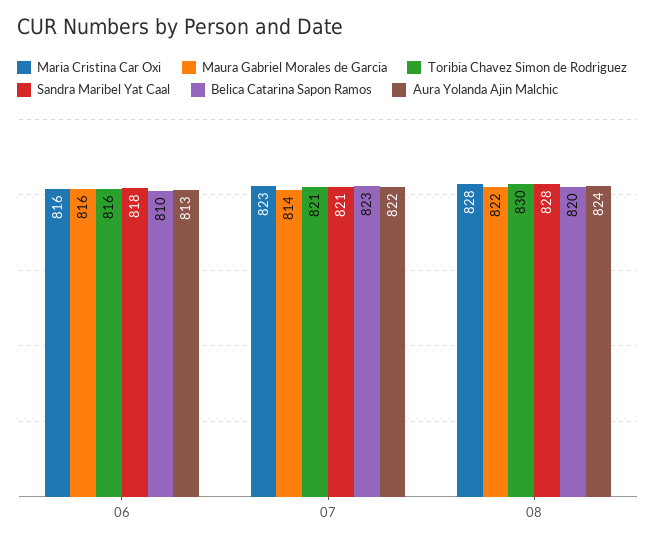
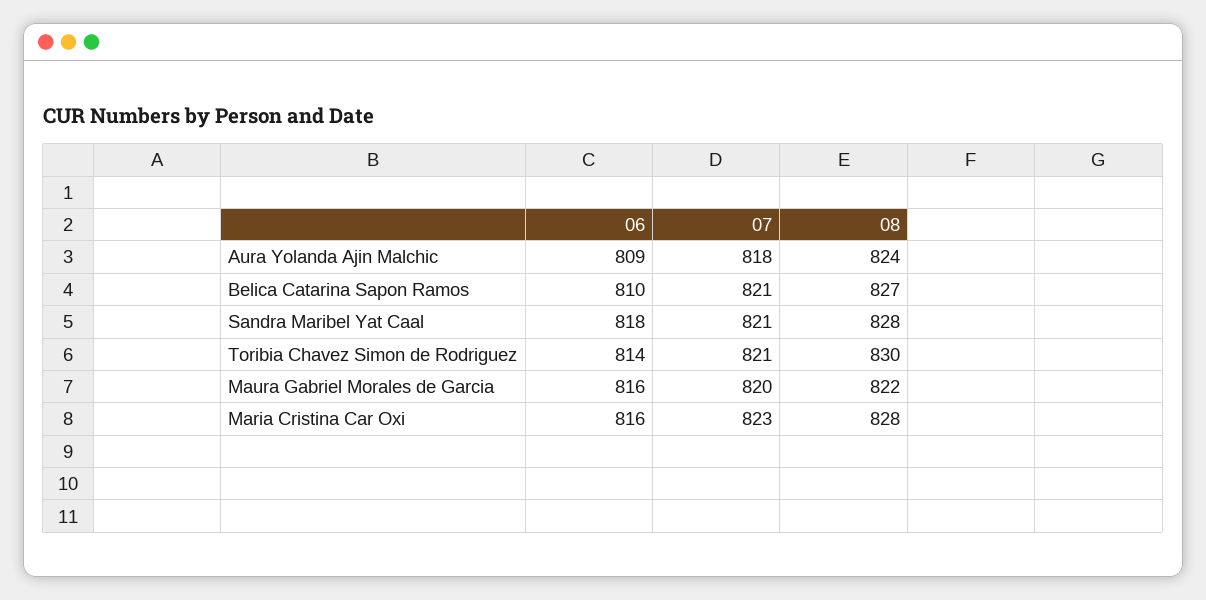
Toribia Chavez Simon de Rodriguez, 06: 816 -> 814
Aura Yolanda Ajin Malchic, 06: 813 -> 809
Maura Gabriel Morales de Garcia, 07: 814 -> 820
Belica Catarina Sapon Ramos, 07: 823 -> 821
Aura Yolanda Ajin Malchic, 07: 822 -> 818
Belica Catarina Sapon Ramos, 08: 820 -> 827

